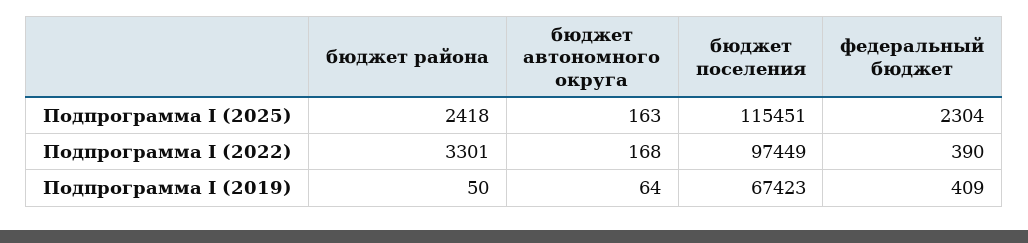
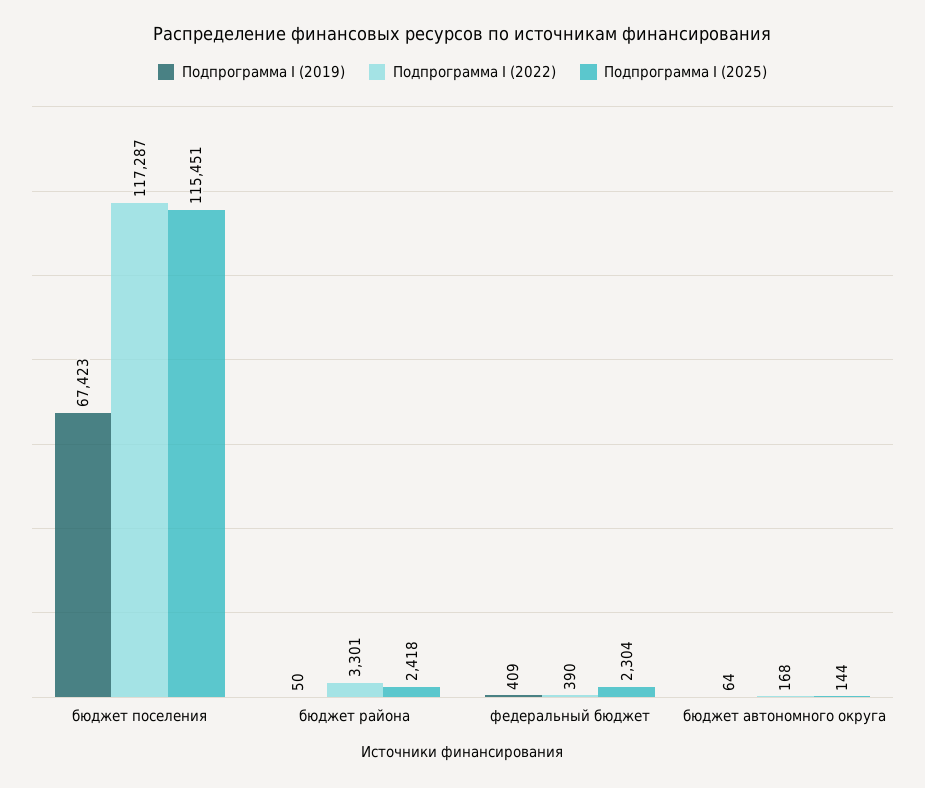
Подпрограмма I (2025), бюджет автономного округа: 163 -> 144
Подпрограмма I (2022), бюджет поселения: 97449 -> 117287

